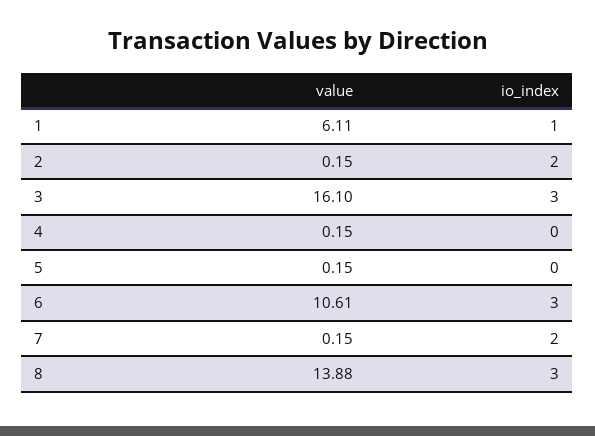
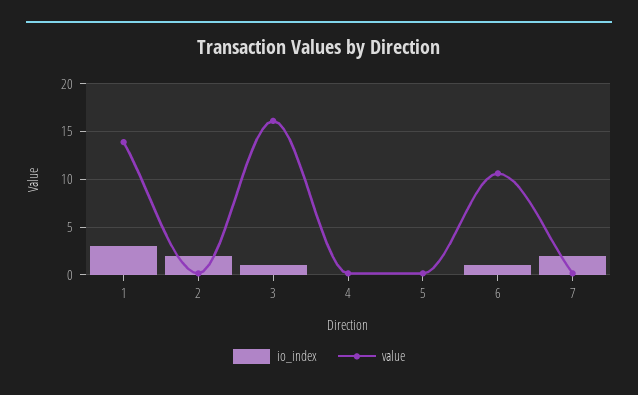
value, 1: 6.11 -> 14
io_index, 1: 1 -> 3
io_index, 3: 3 -> 1
io_index, 6: 3 -> 1
value, 8: 13.88 -> none
io_index, 8: 3 -> none

